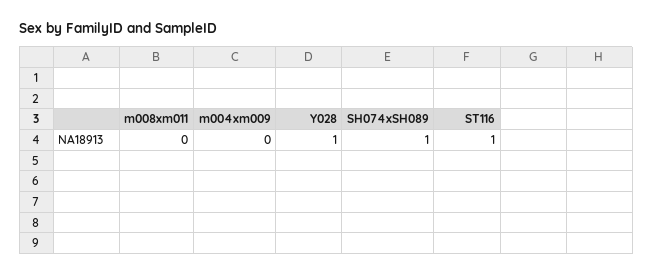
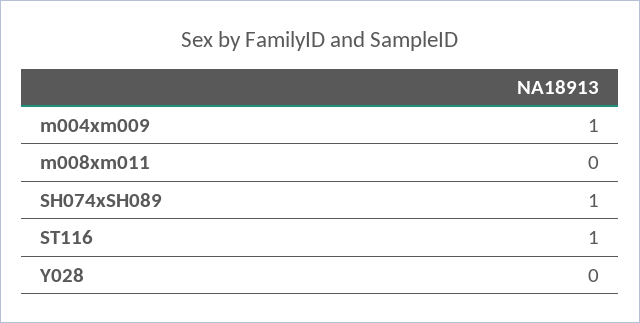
m004xm009: 0 -> 1
Y028: 1 -> 0

